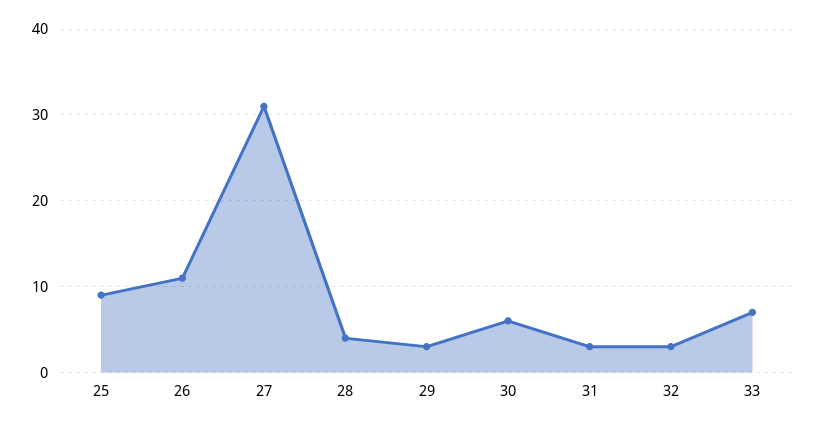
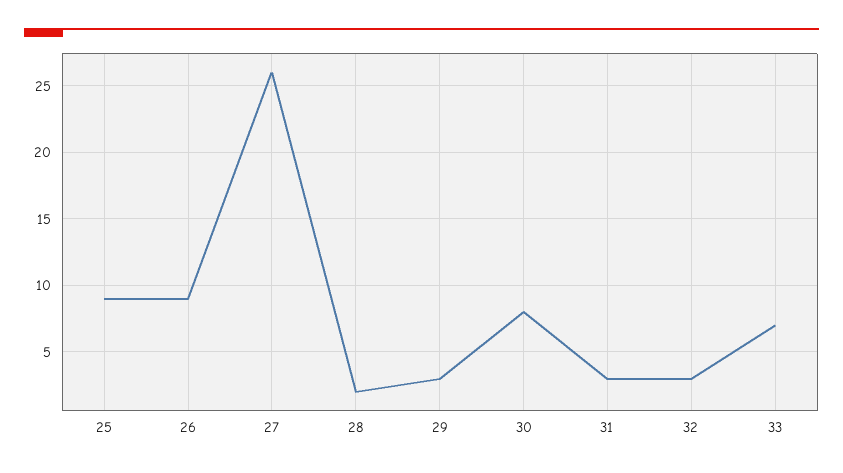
26: 11 -> 9
27: 31 -> 26
28: 4 -> 2
30: 6 -> 8

